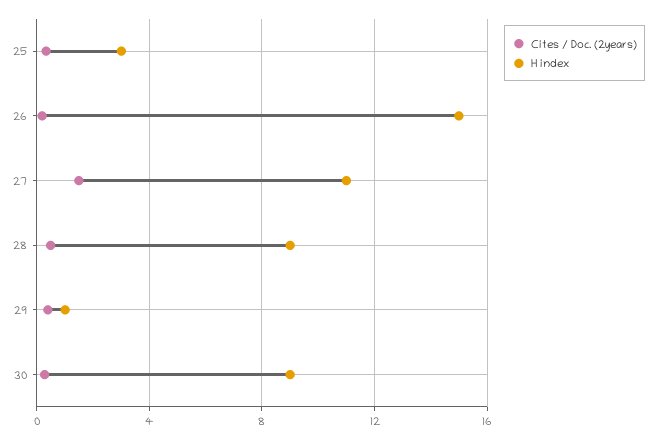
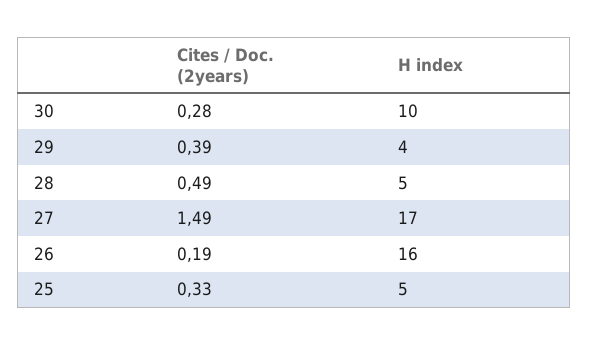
H index, 25: 3 -> 5
H index, 26: 15 -> 16
H index, 27: 11 -> 17
H index, 28: 9 -> 5
H index, 29: 1 -> 4
H index, 30: 9 -> 10

